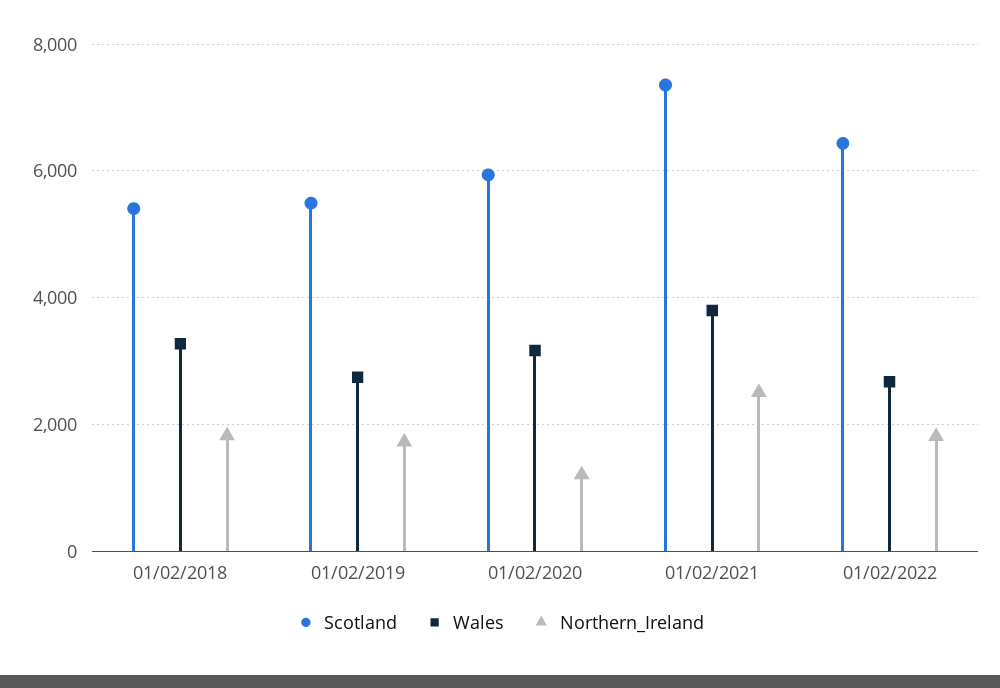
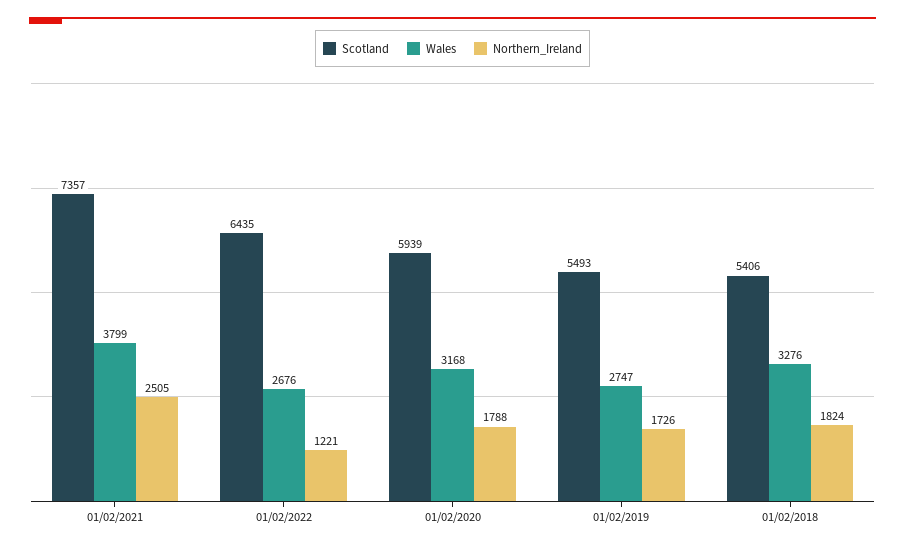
Northern_Ireland, 01/02/2020: 1200 -> 1788
Northern_Ireland, 01/02/2022: 1800 -> 1221

